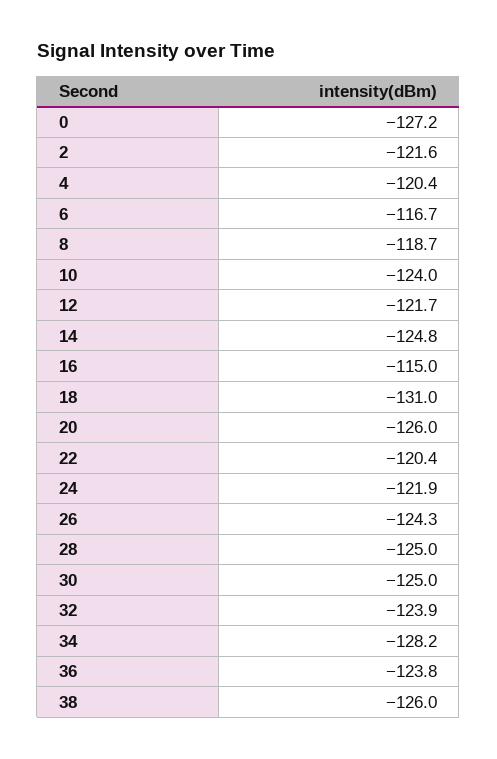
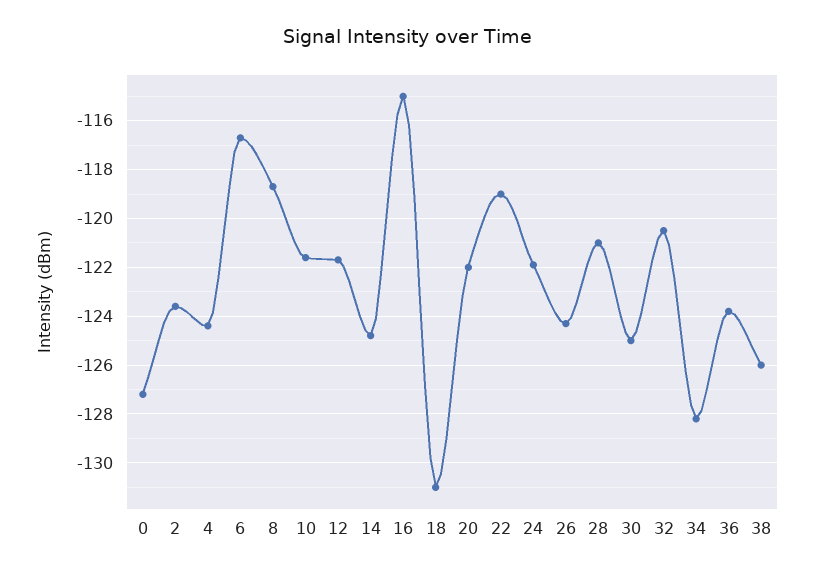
2: -121.6 -> -123.5
4: -120.4 -> -124.5
10: -124 -> -121.5
20: -126 -> -122
22: -120.4 -> -119
28: -125 -> -121
32: -123.9 -> -120.5

